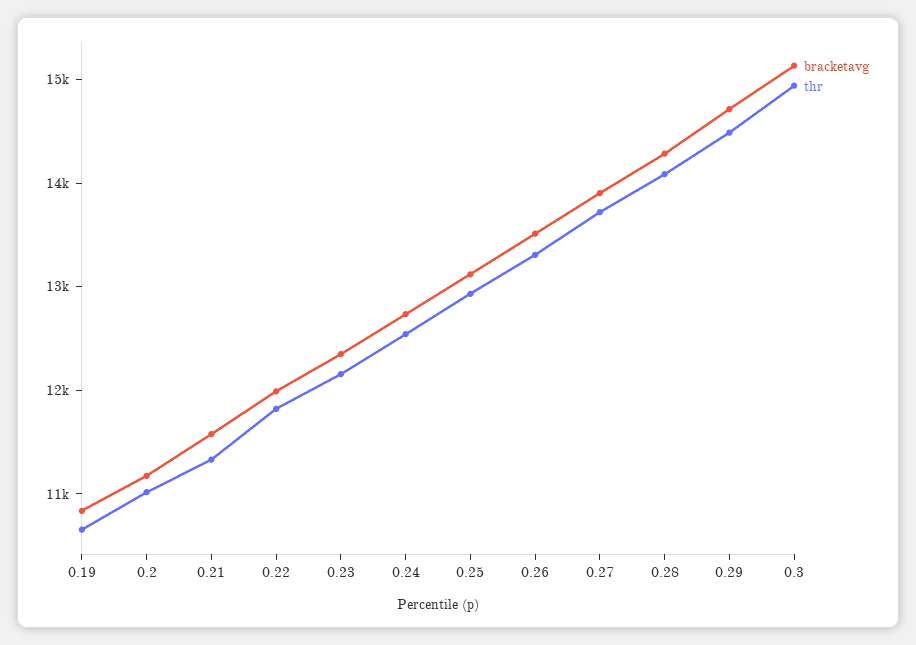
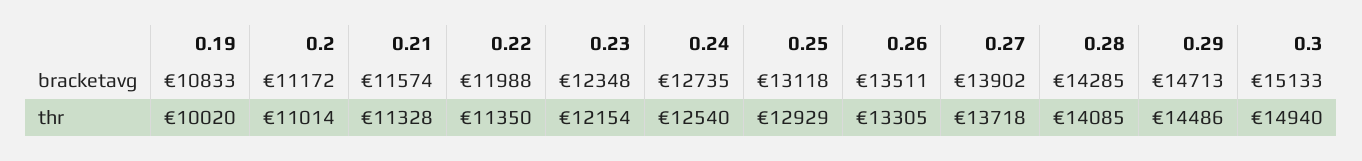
thr, 0.19: 10600 -> 10020
thr, 0.22: 11800 -> 11350

